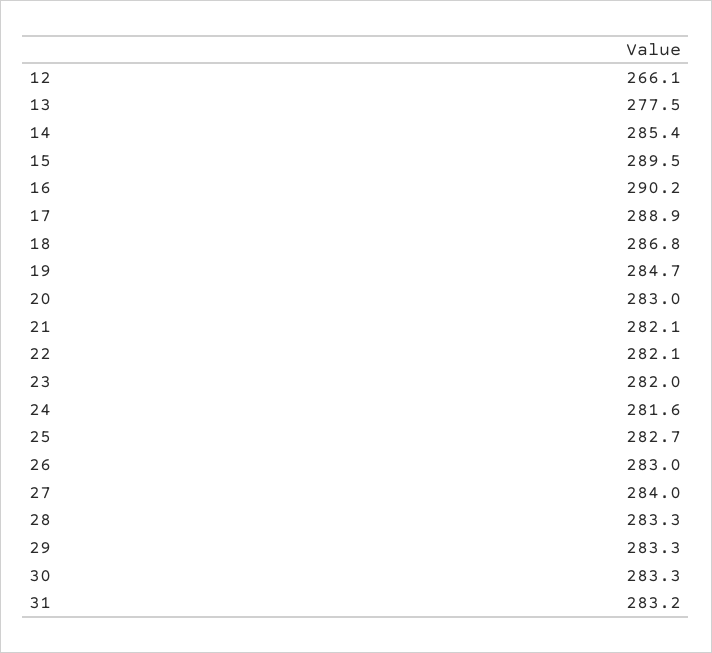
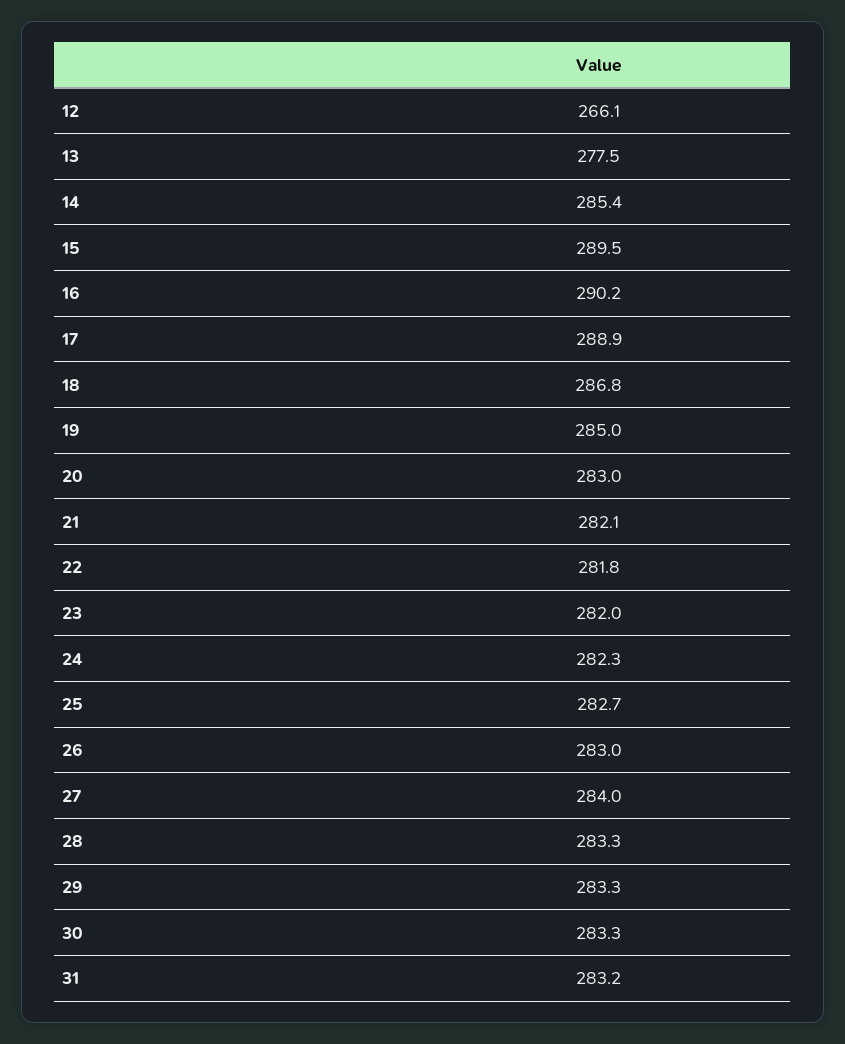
19: 284.7 -> 285
22: 282.1 -> 281.8
24: 281.6 -> 282.3

